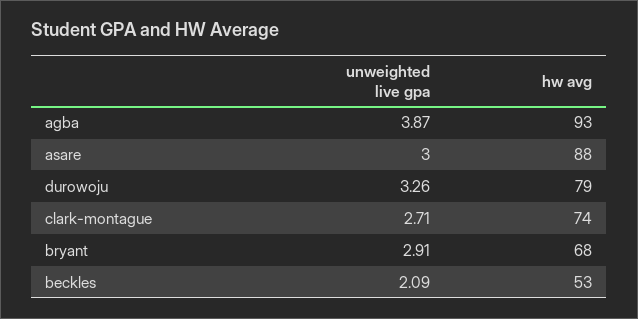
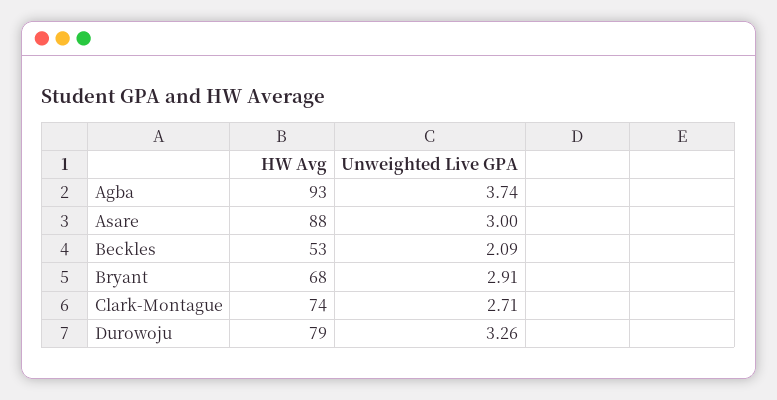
unweighted live gpa, agba: 3.87 -> 3.74

